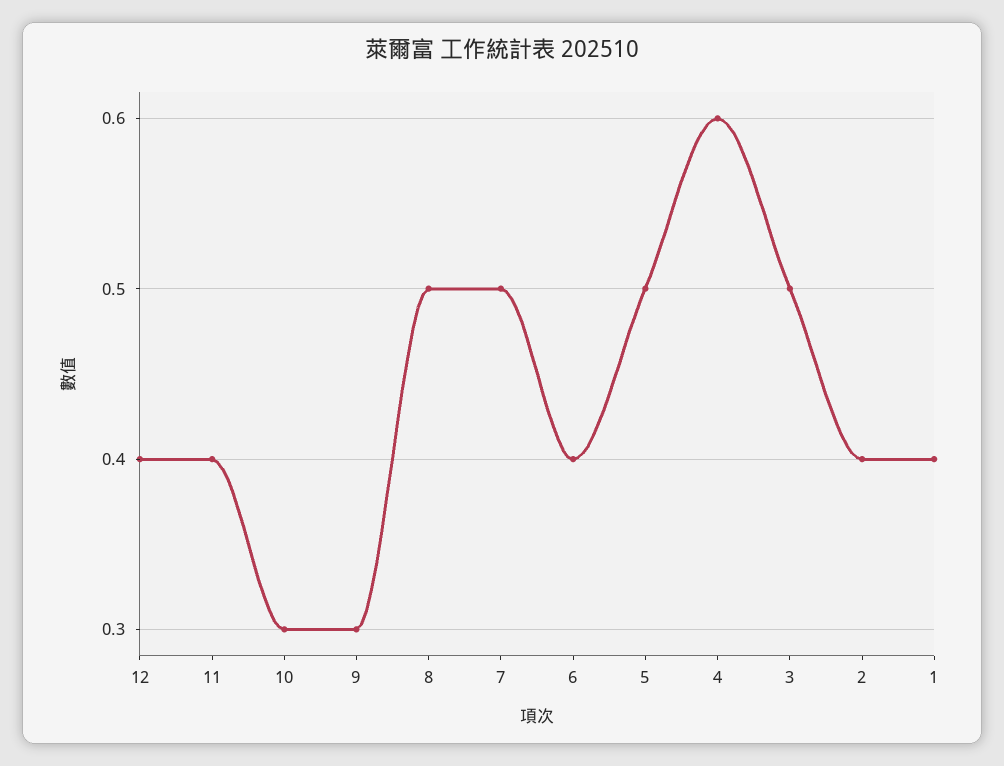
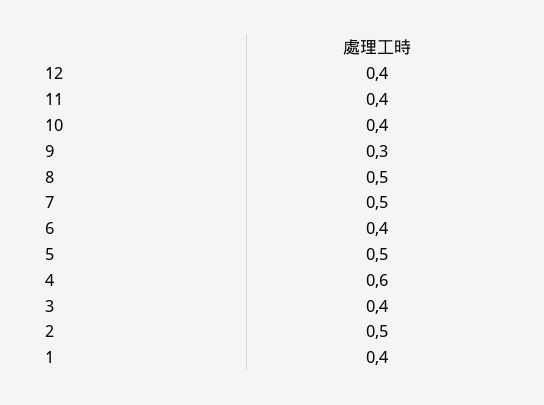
10: 0.3 -> 0.4
3: 0.5 -> 0.4
2: 0.4 -> 0.5

